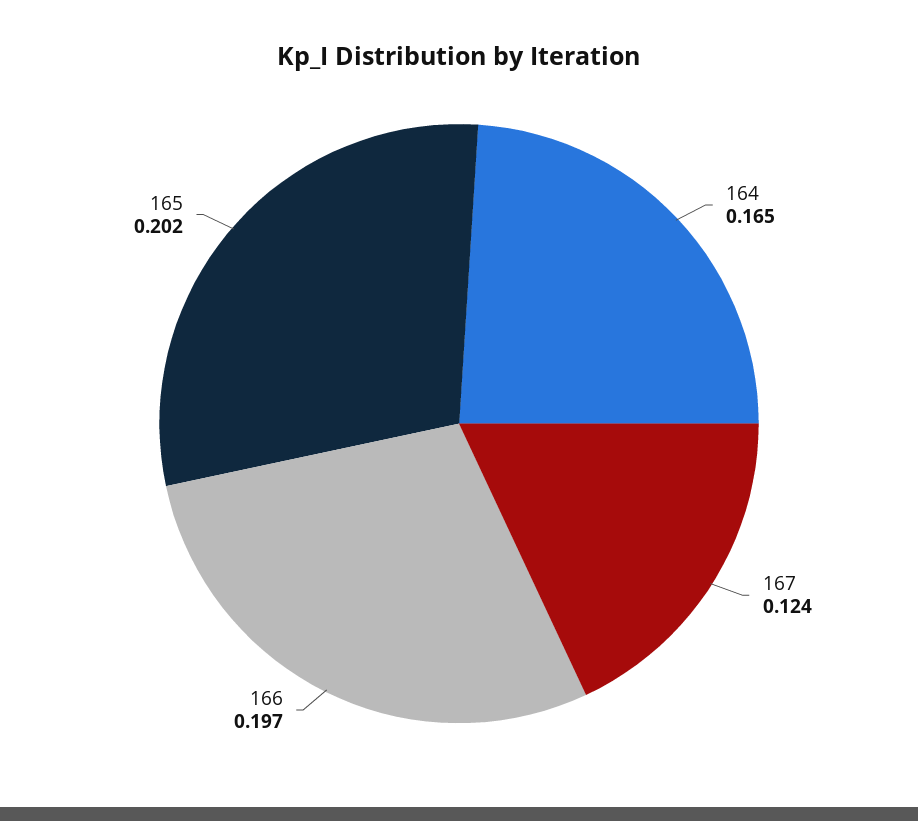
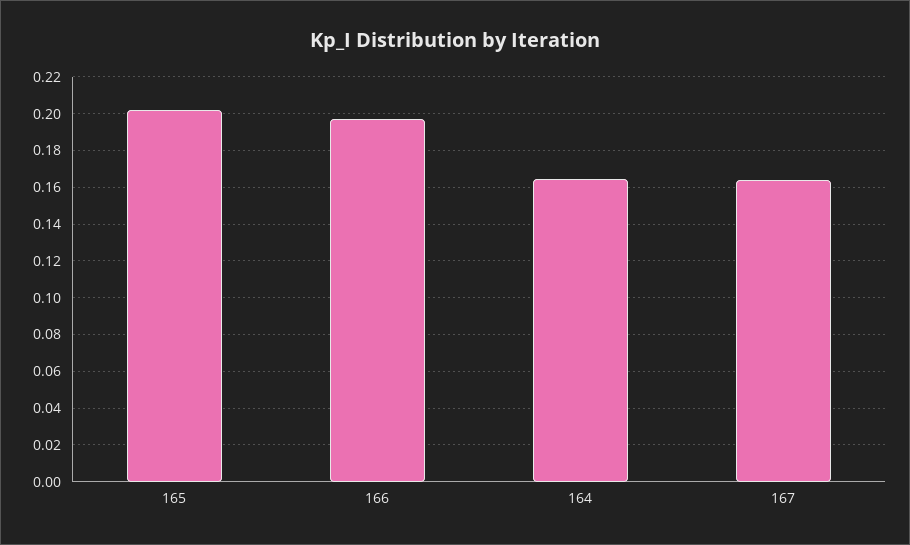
167: 0.124 -> 0.165

